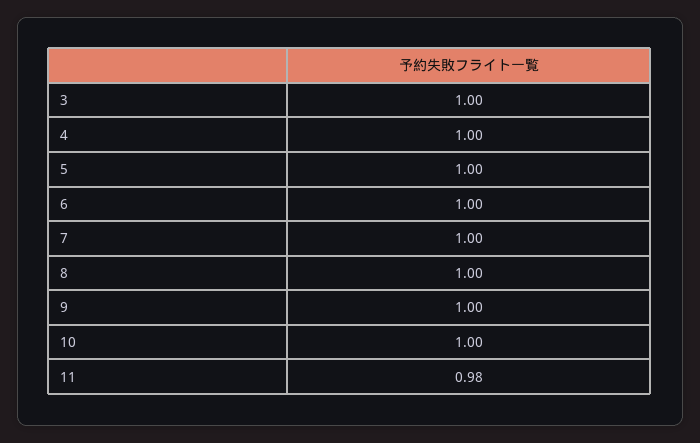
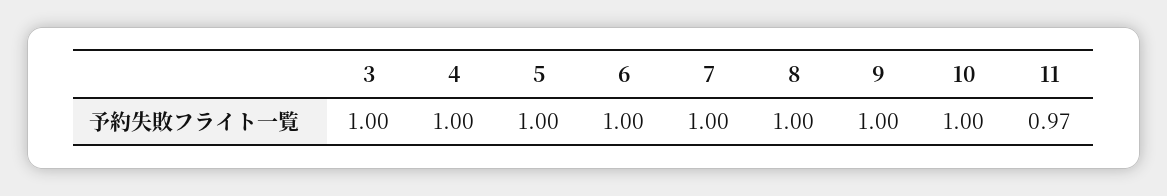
11: 0.98 -> 0.97

